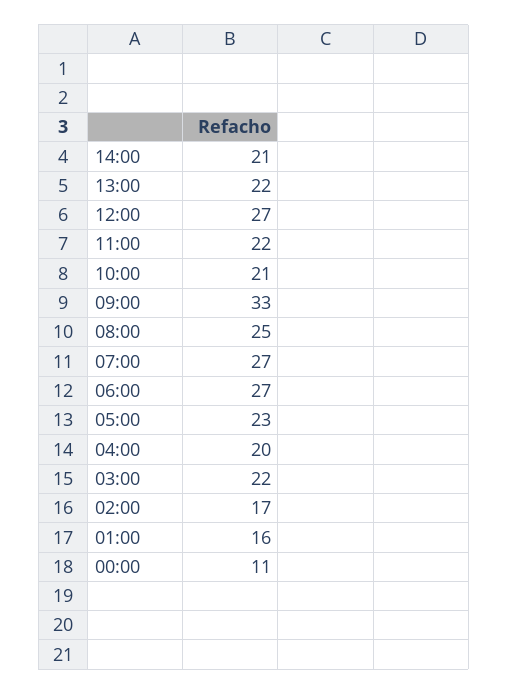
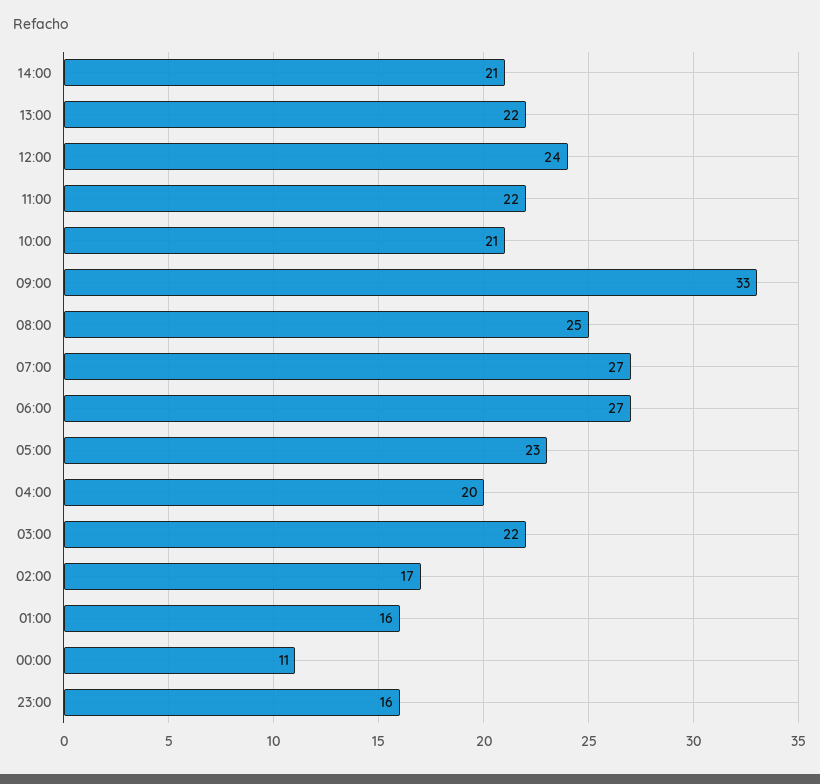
12:00: 27 -> 24
23:00: none -> 16

